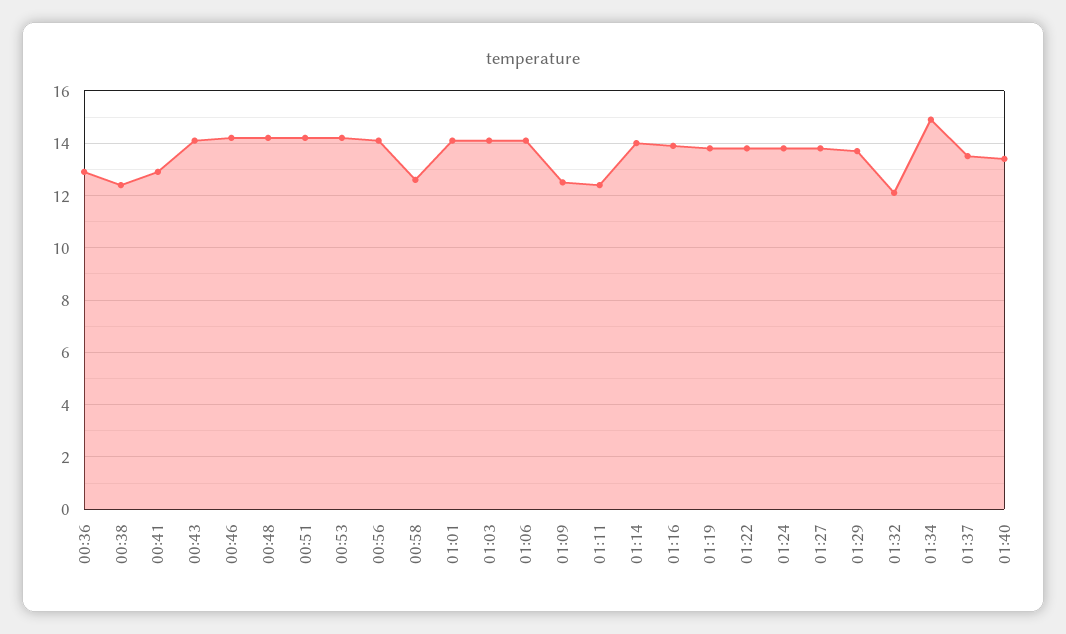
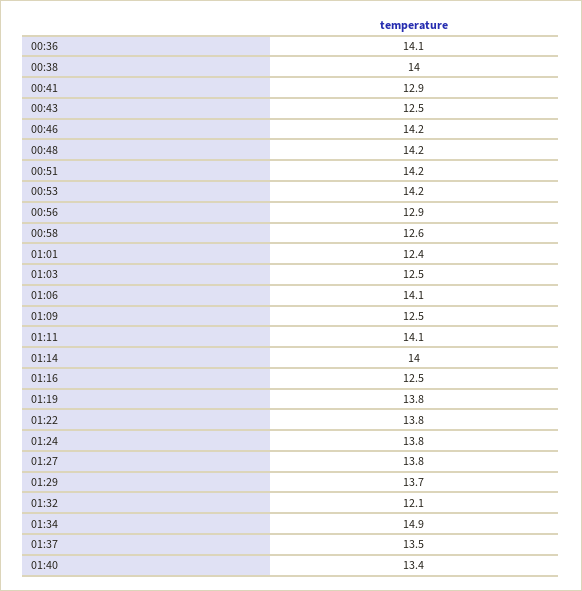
00:36: 13 -> 14.1
00:38: 12.5 -> 14
00:43: 14 -> 12.5
00:56: 14 -> 12.9
01:01: 14 -> 12.4
01:03: 14 -> 12.5
01:11: 12.5 -> 14.1
01:16: 14 -> 12.5

